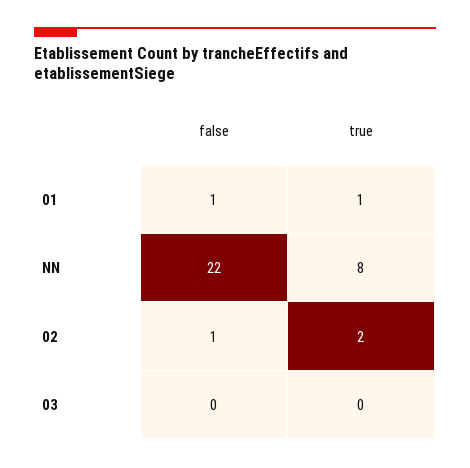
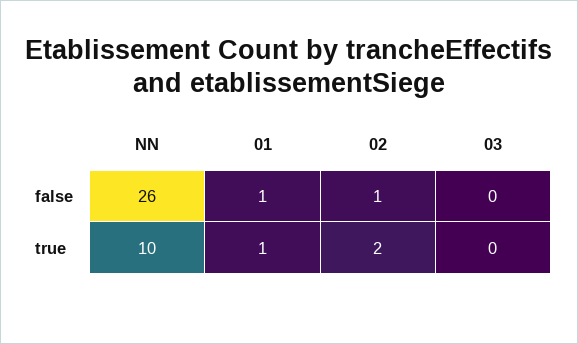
false, NN: 22 -> 26
true, NN: 8 -> 10

